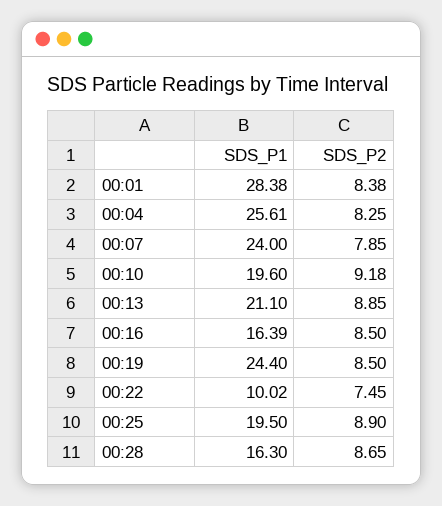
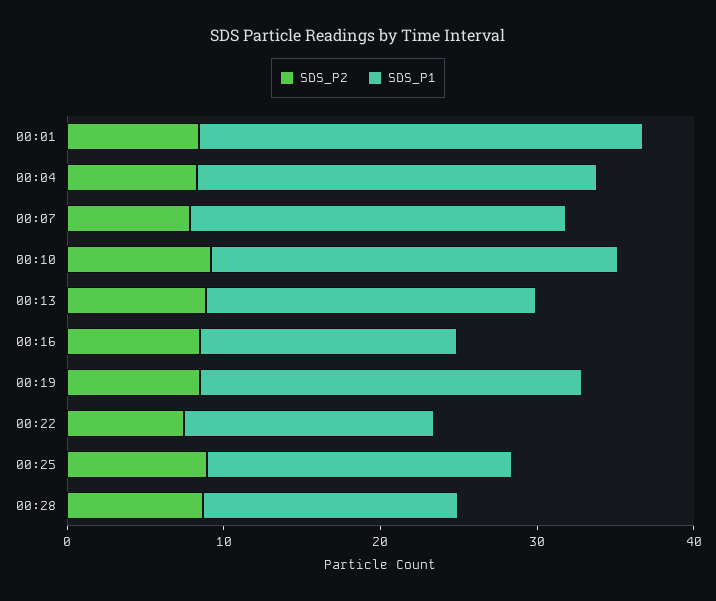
SDS_P1, 00:10: 19.6 -> 26
SDS_P1, 00:22: 10.02 -> 16

